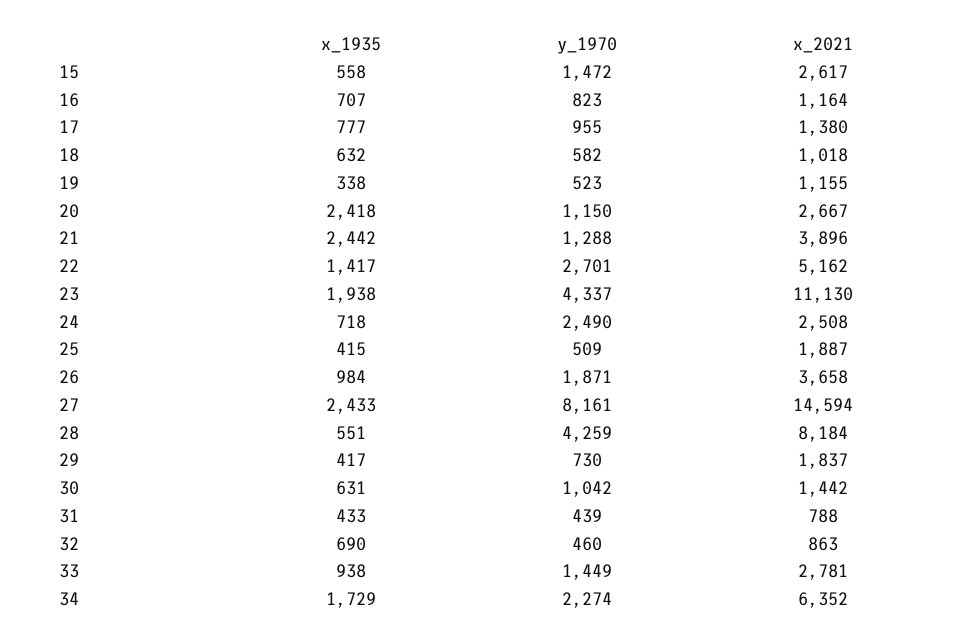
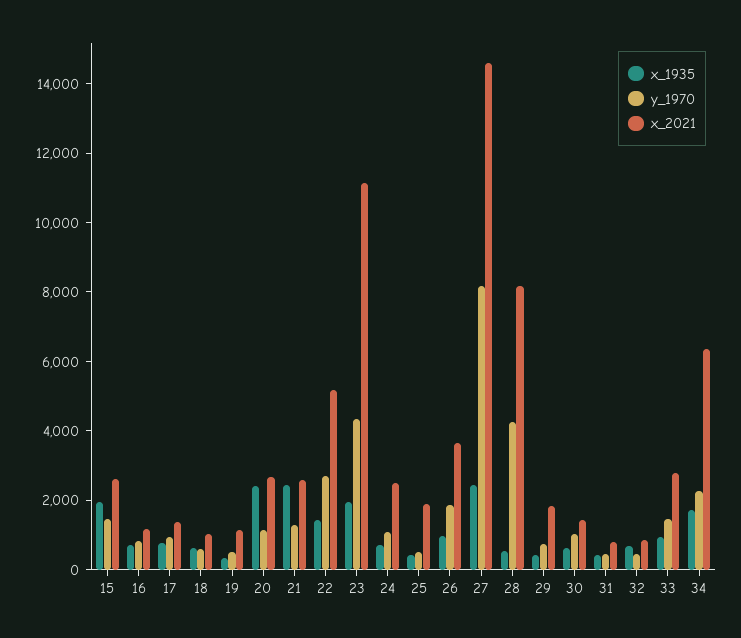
x_1935, 15: 558 -> 2000
x_2021, 21: 3896 -> 2500
y_1970, 24: 2490 -> 1000

